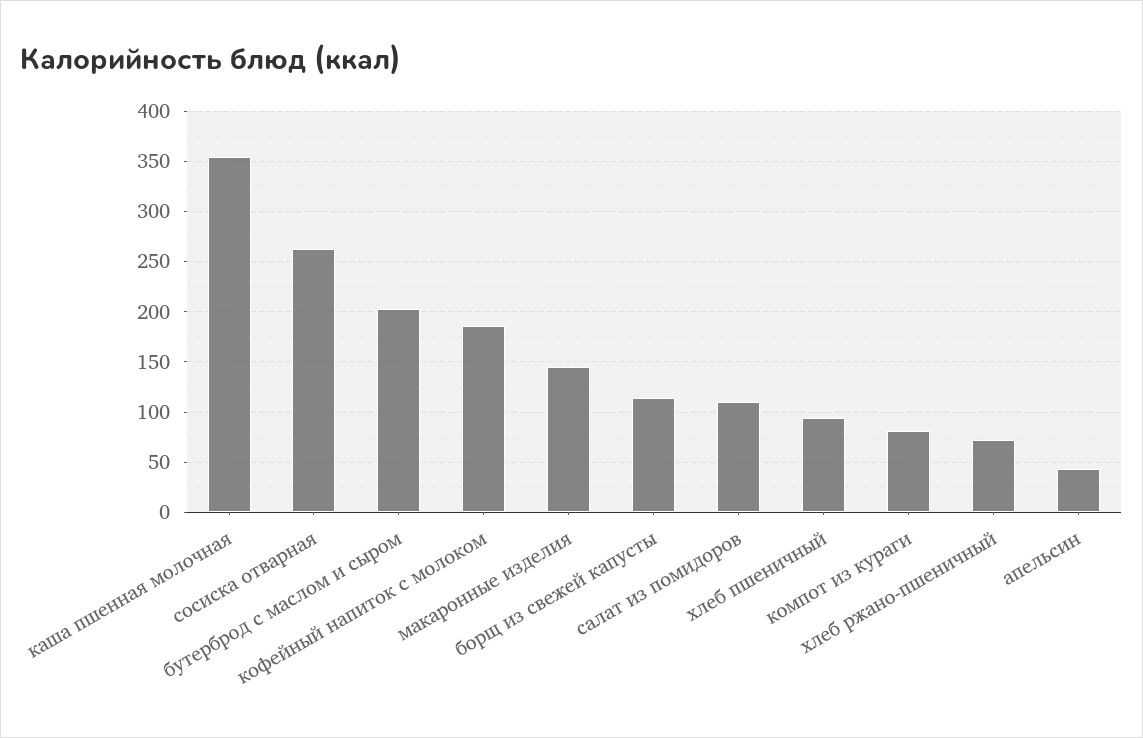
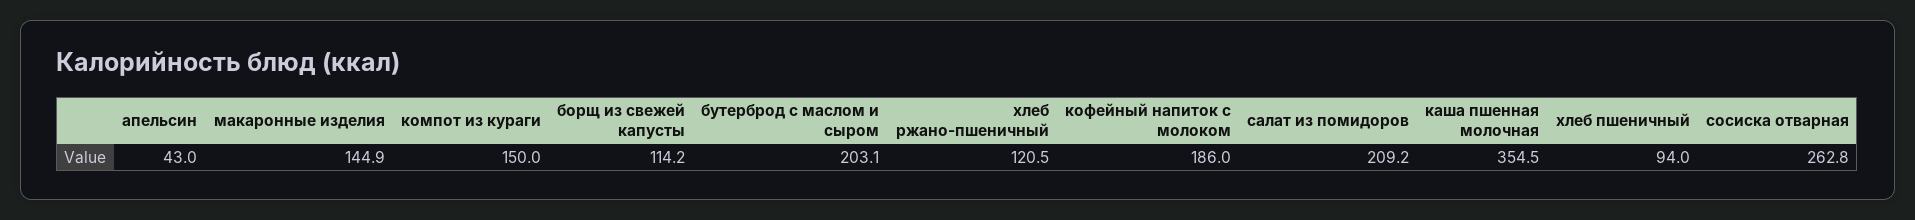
салат из помидоров: 110 -> 209.2
компот из кураги: 80 -> 150
хлеб ржано-пшеничный: 70 -> 120.5

